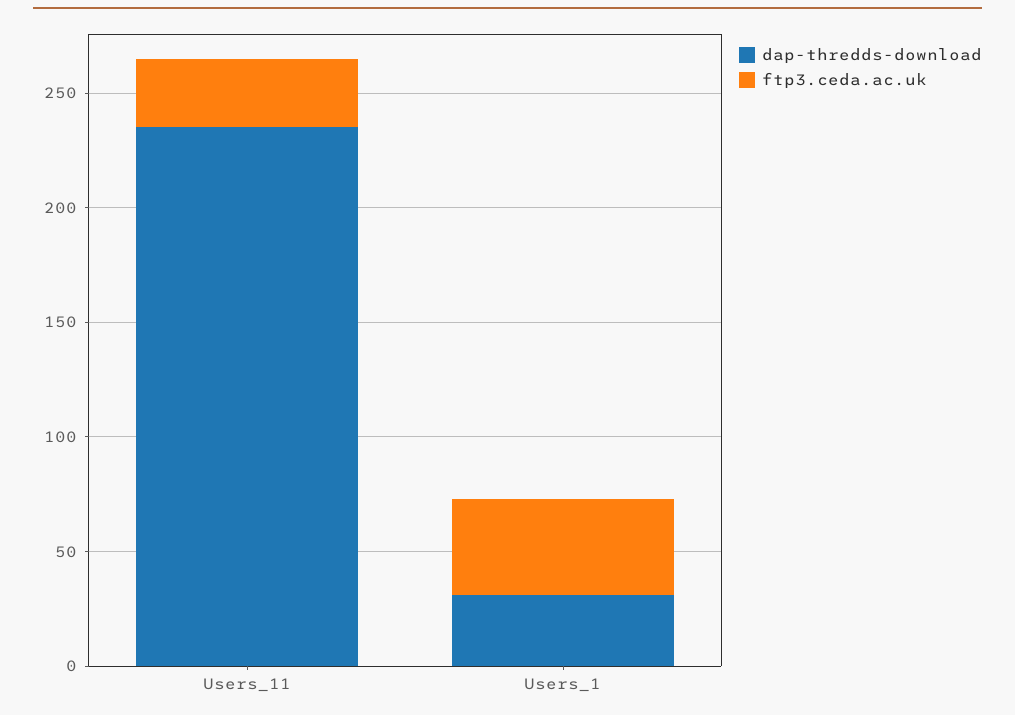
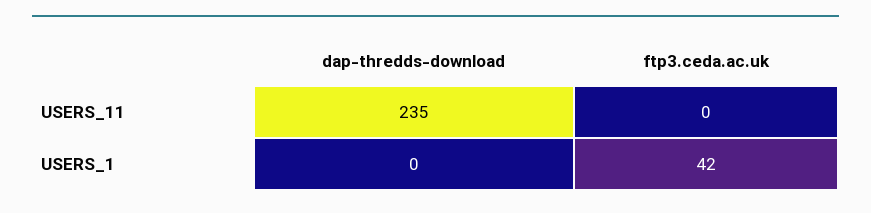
ftp3.ceda.ac.uk, Users_11: 30 -> 0
dap-thredds-download, Users_1: 30 -> 0

